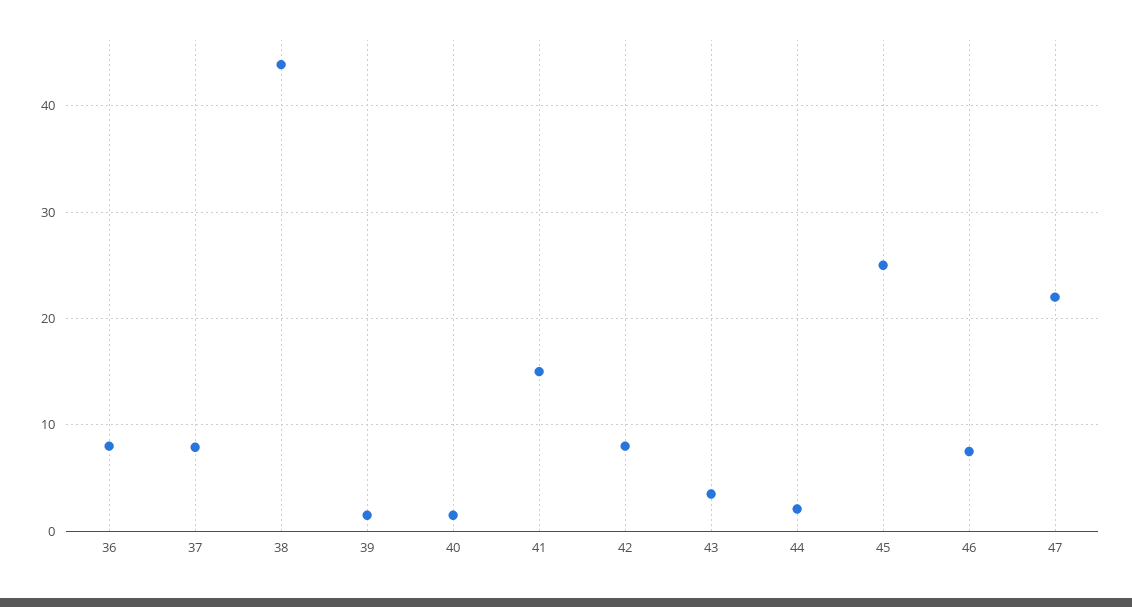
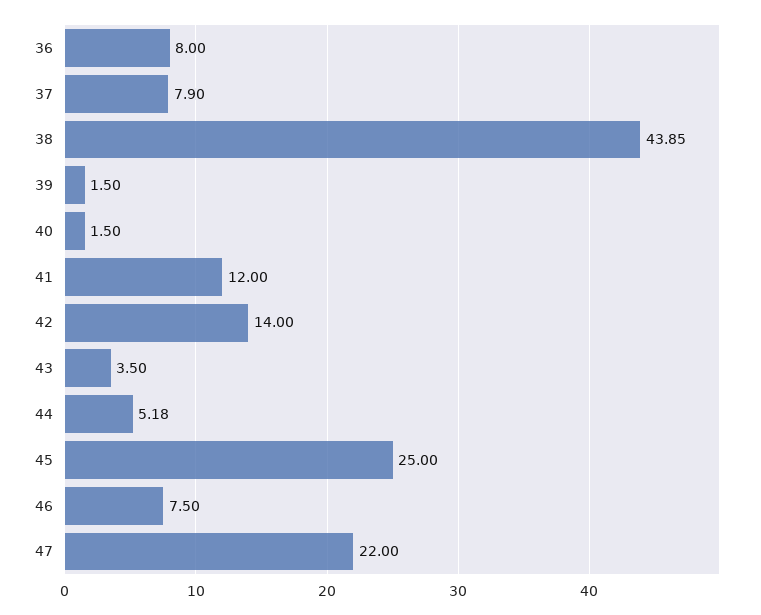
41: 15 -> 12
42: 8 -> 14
44: 2 -> 5.18

